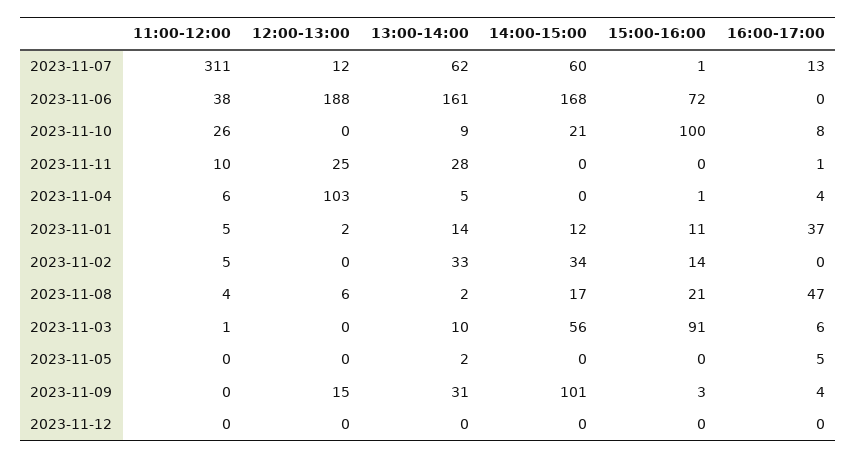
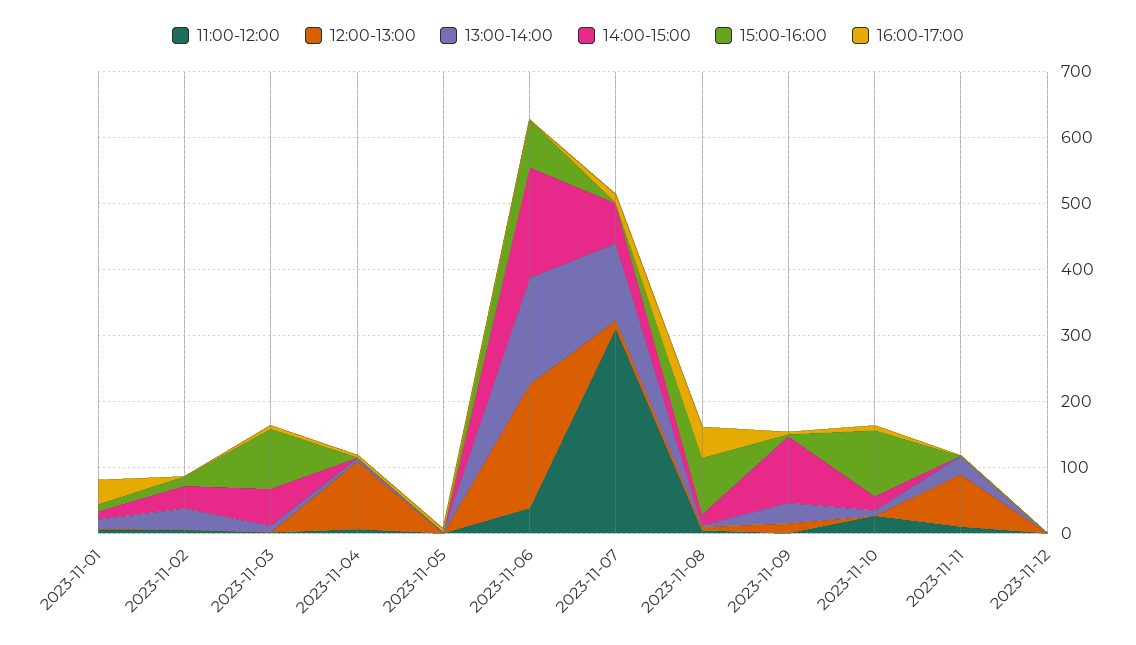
13:00-14:00, 2023-11-07: 62 -> 120
12:00-13:00, 2023-11-11: 25 -> 80
15:00-16:00, 2023-11-08: 21 -> 80

